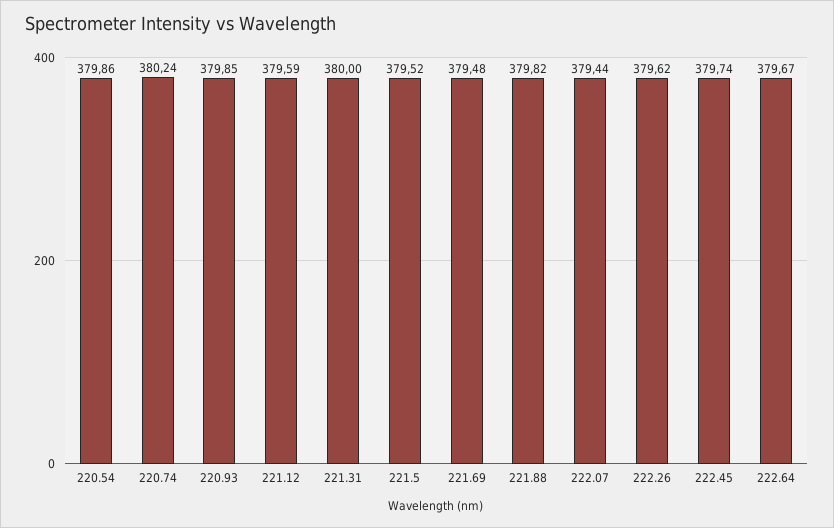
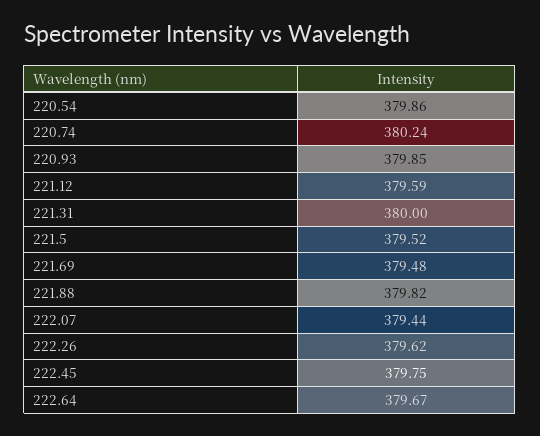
222.45: 379.74 -> 379.75

